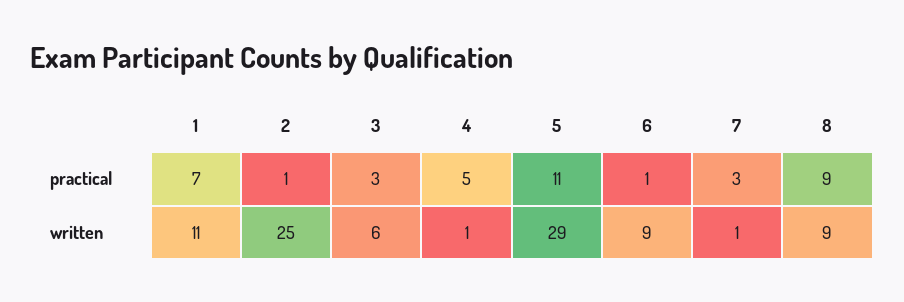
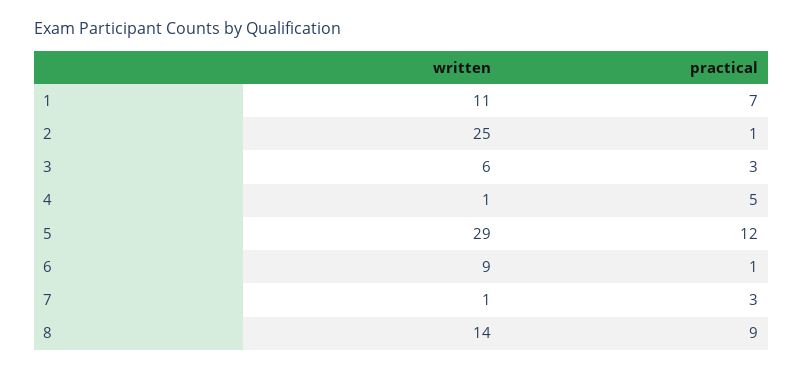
5, practical: 11 -> 12
8, written: 9 -> 14

